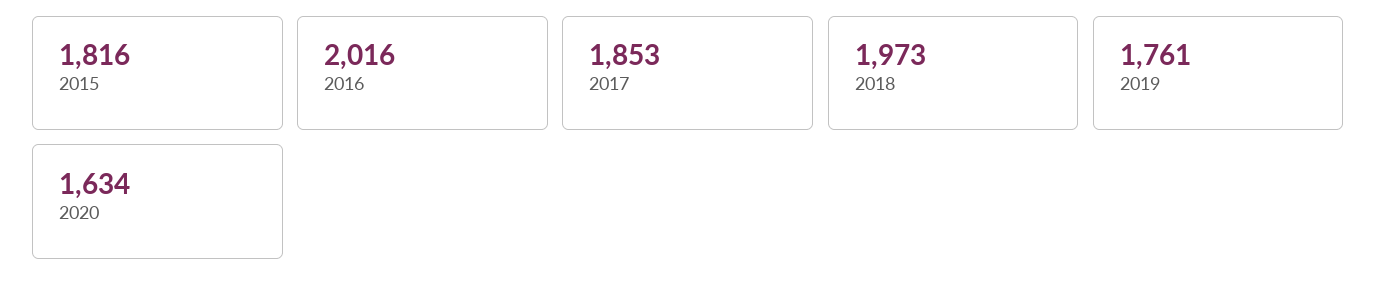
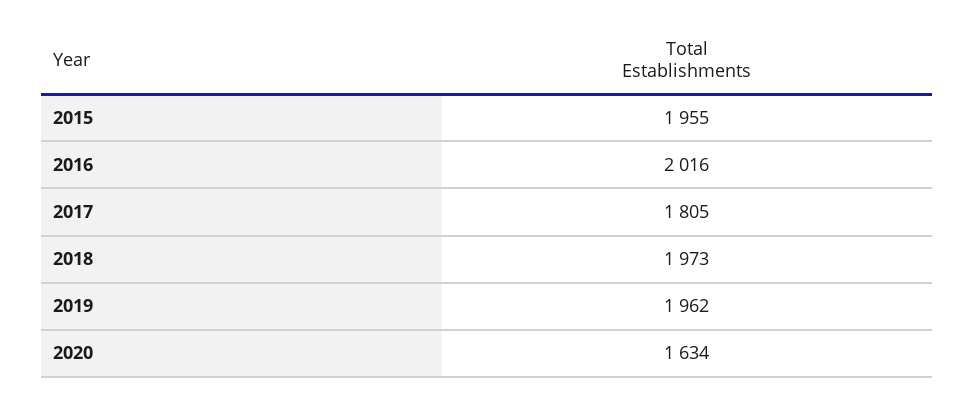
2015: 1816 -> 1955
2017: 1853 -> 1805
2019: 1761 -> 1962

